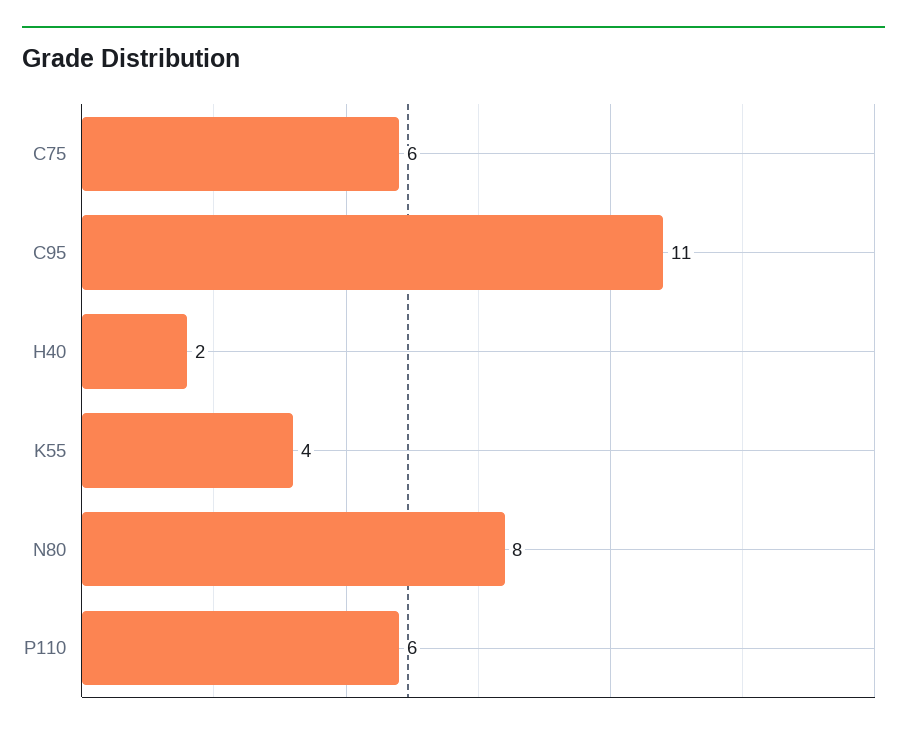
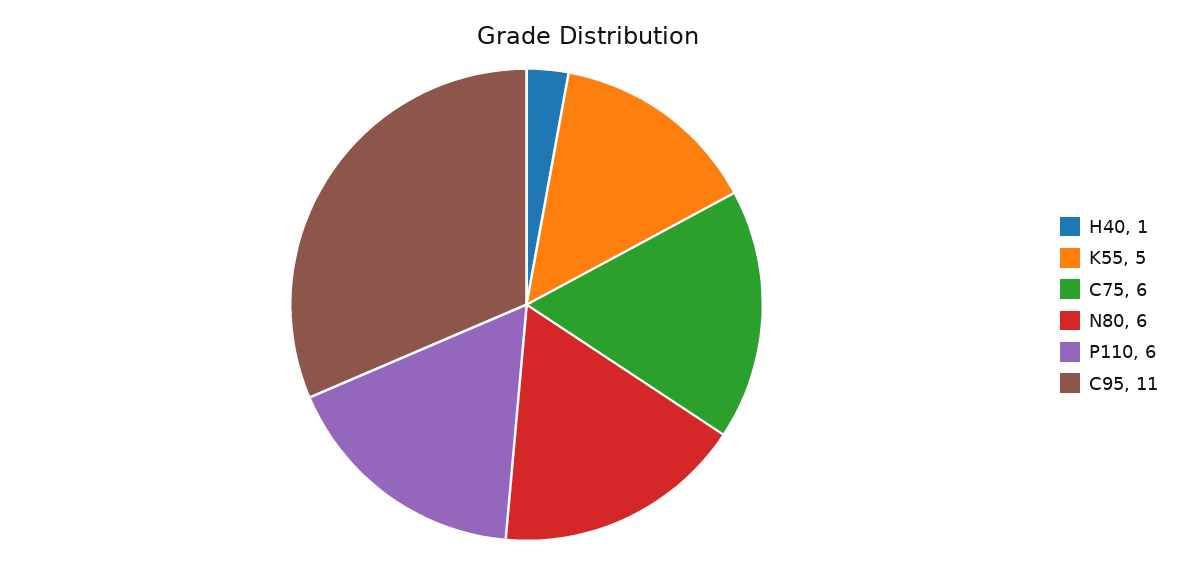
H40: 2 -> 1
K55: 4 -> 5
N80: 8 -> 6

